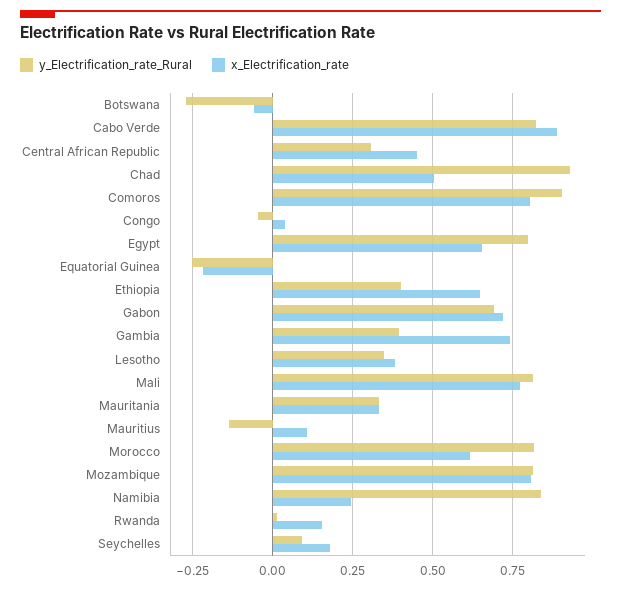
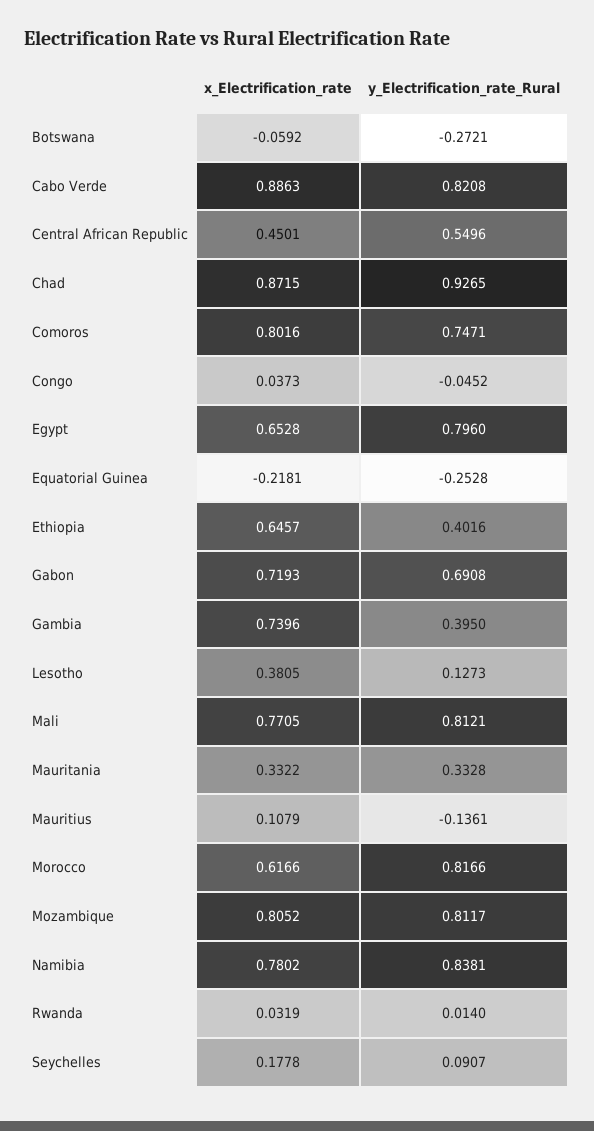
y_Electrification_rate_Rural, Central African Republic: 0.3 -> 0.5496
x_Electrification_rate, Chad: 0.5 -> 0.8715
y_Electrification_rate_Rural, Comoros: 0.9 -> 0.7471
y_Electrification_rate_Rural, Lesotho: 0.35 -> 0.1273
x_Electrification_rate, Namibia: 0.25 -> 0.7802
x_Electrification_rate, Rwanda: 0.15 -> 0.0319

